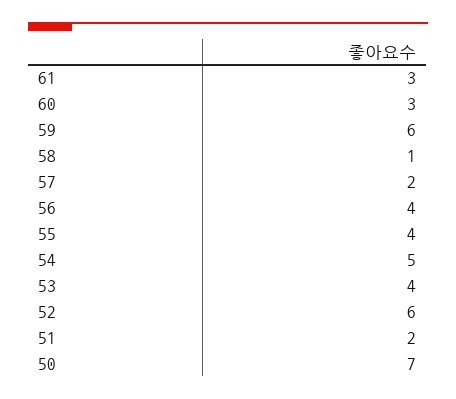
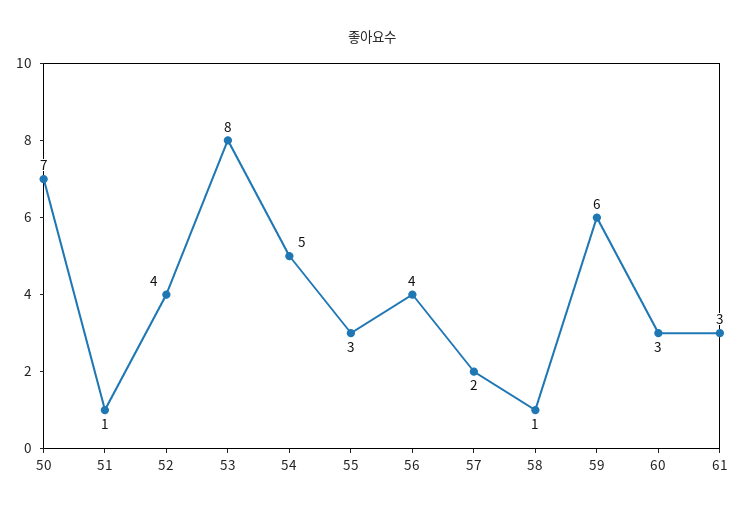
55: 4 -> 3
53: 4 -> 8
52: 6 -> 4
51: 2 -> 1

